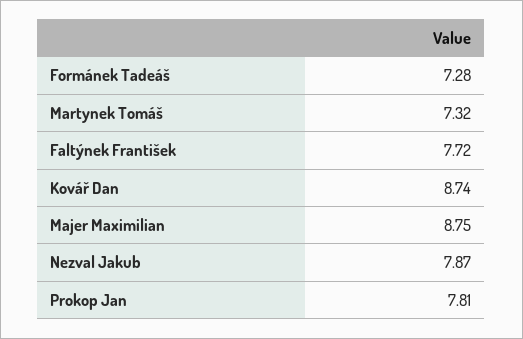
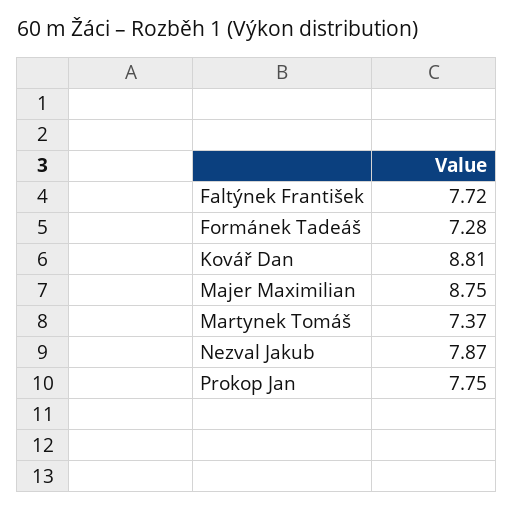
Martynek Tomáš: 7.32 -> 7.37
Kovář Dan: 8.74 -> 8.81
Prokop Jan: 7.81 -> 7.75

